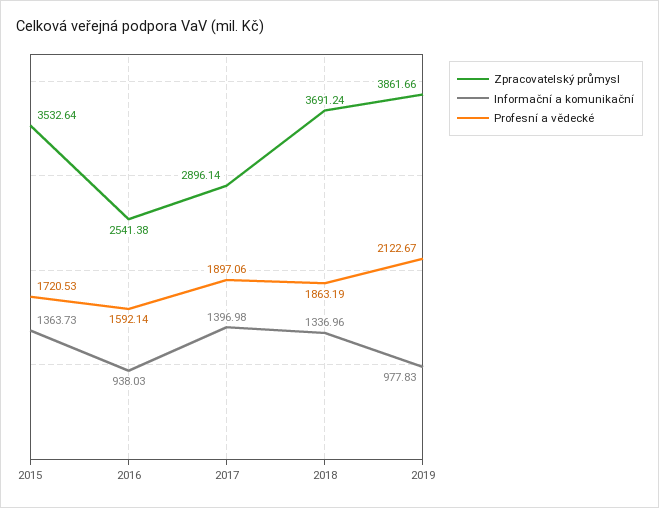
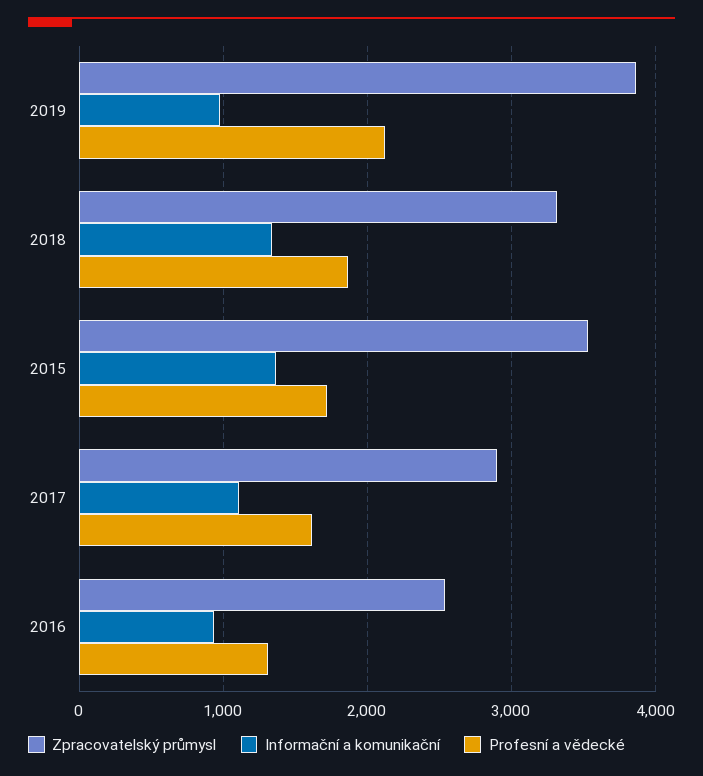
Profesní a vědecké, 2016: 1592.14 -> 1300
Informační a komunikační, 2017: 1396.98 -> 1100
Profesní a vědecké, 2017: 1897.06 -> 1600
Zpracovatelský průmysl, 2018: 3691.24 -> 3300

